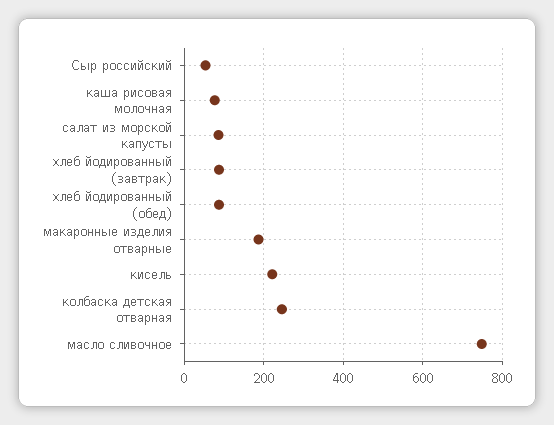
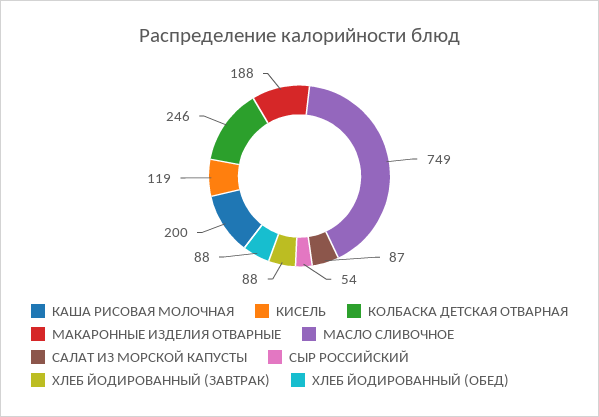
каша рисовая молочная: 80 -> 200
кисель: 220 -> 119

